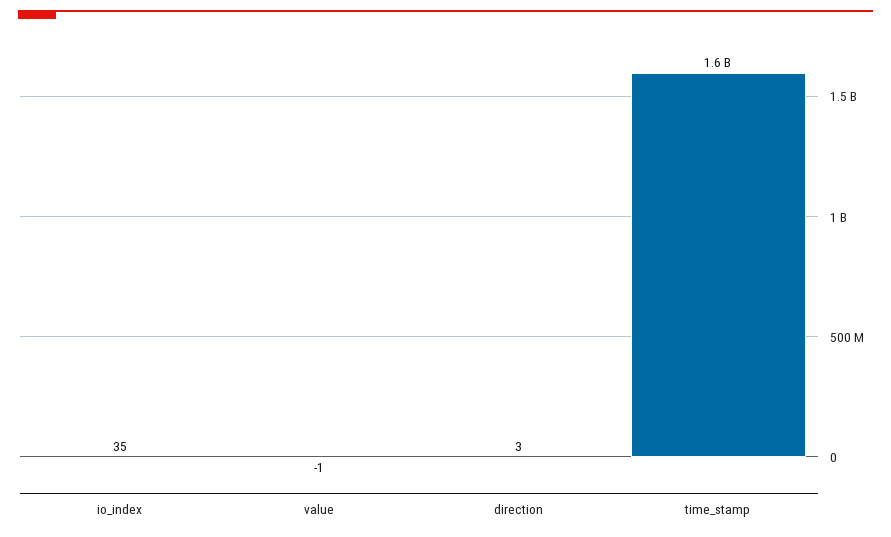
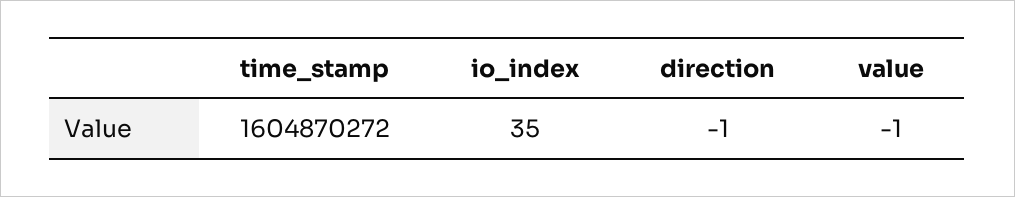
direction: 3 -> -1

